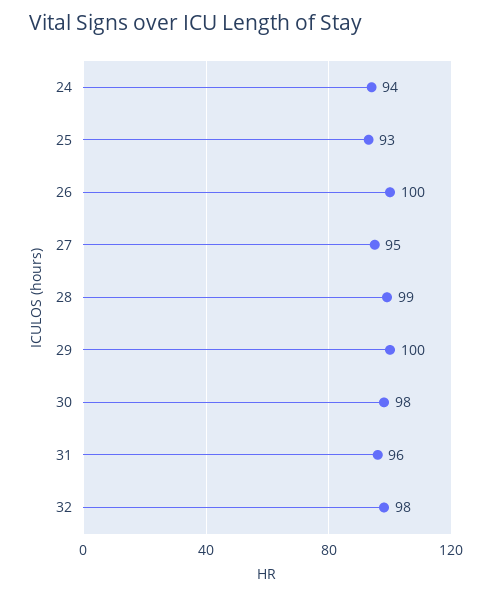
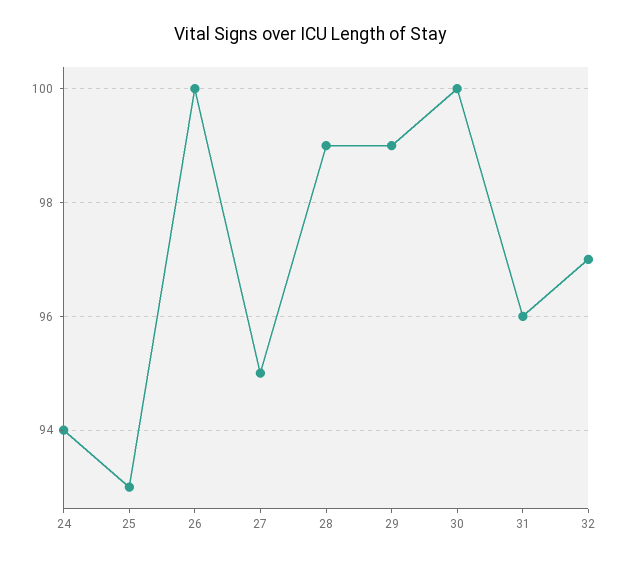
29: 100 -> 99
30: 98 -> 100
32: 98 -> 97

